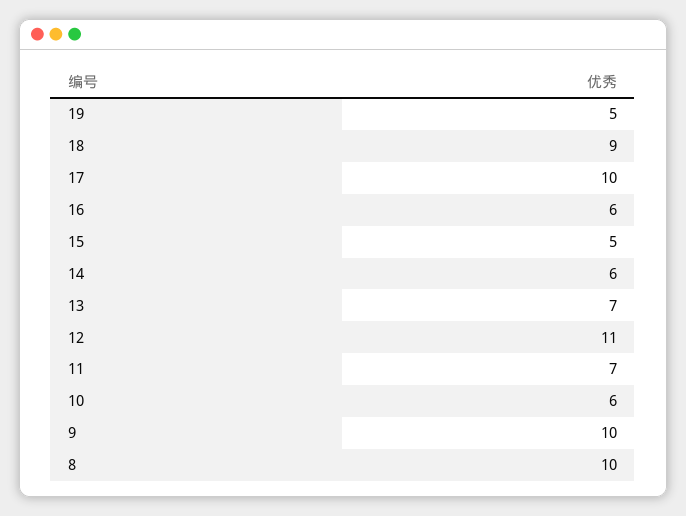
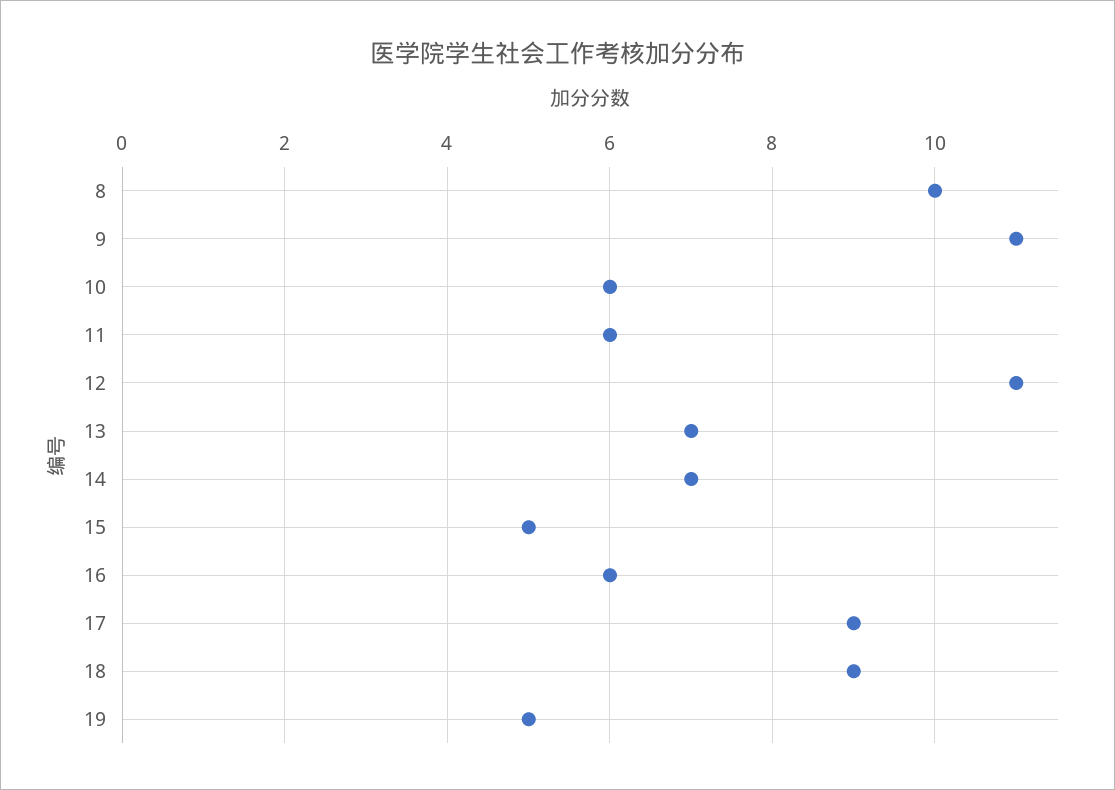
17: 10 -> 9
14: 6 -> 7
11: 7 -> 6
9: 10 -> 11

